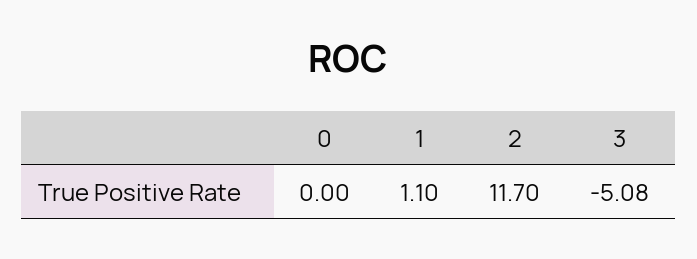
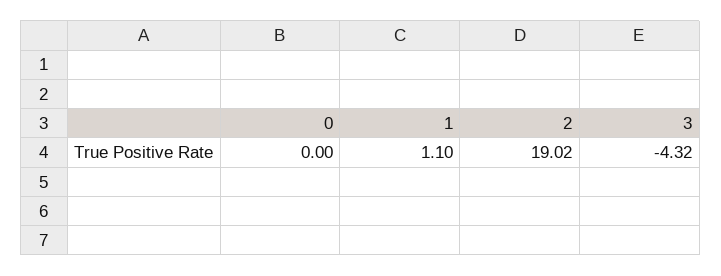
2: 11.7 -> 19.02
3: -5.08 -> -4.32

